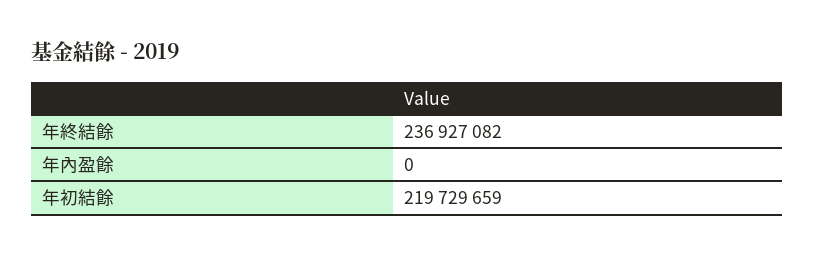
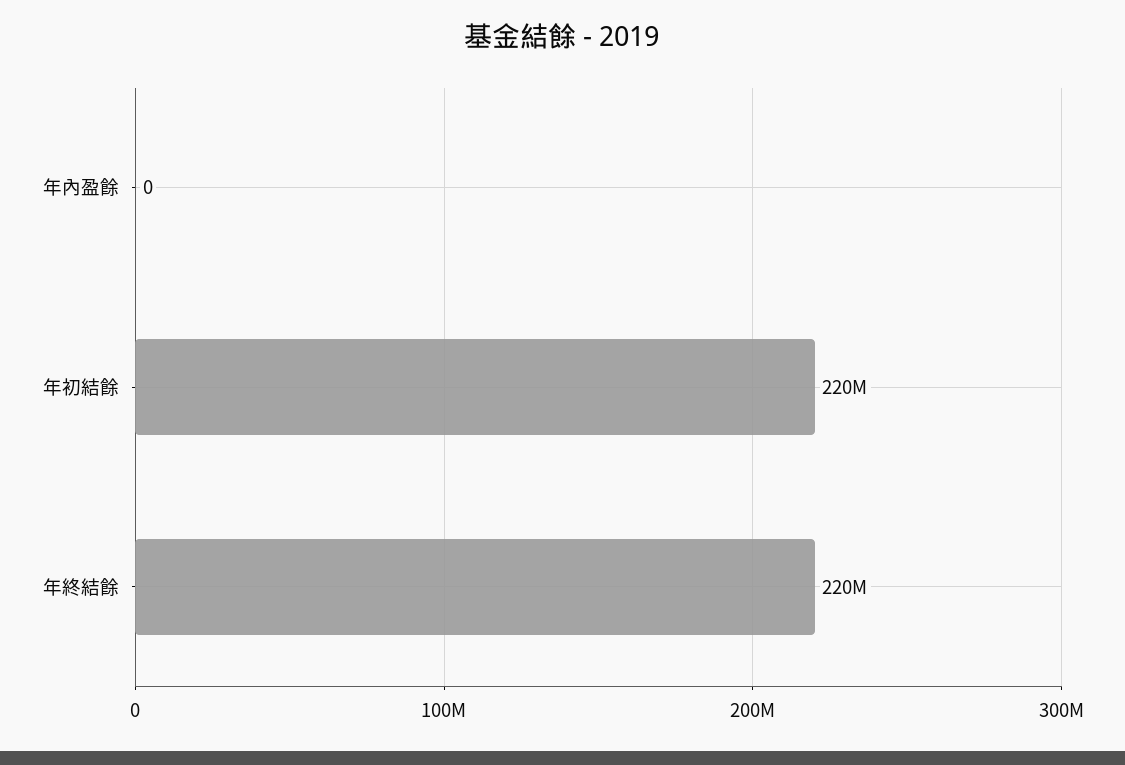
年終結餘: 236927082 -> 220000000

